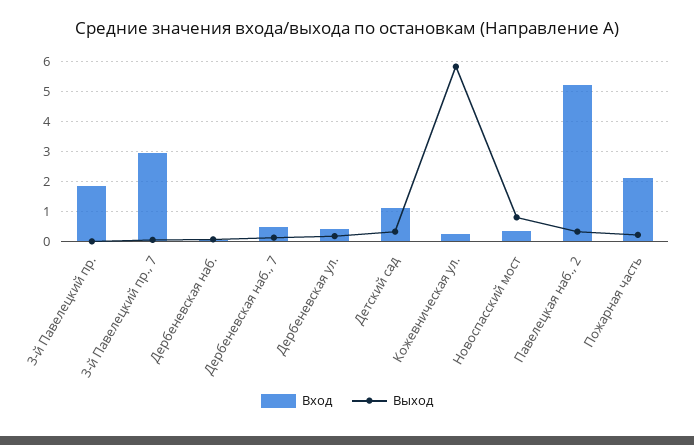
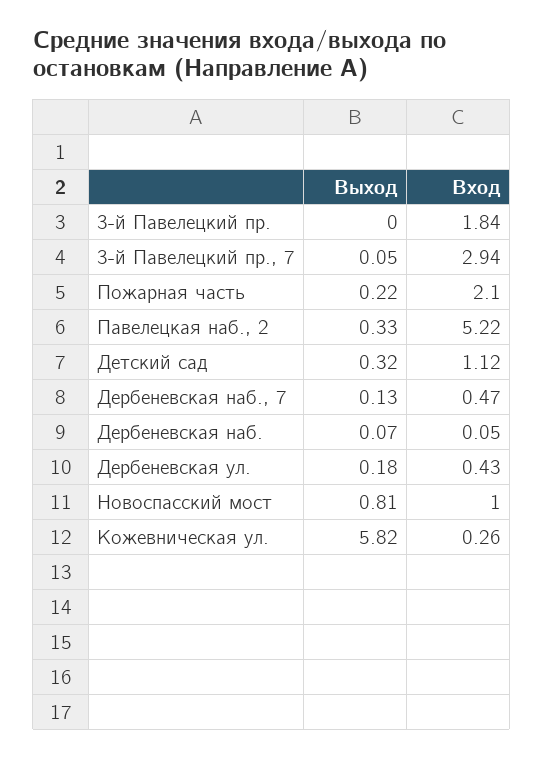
Вход, Новоспасский мост: 0.4 -> 1

